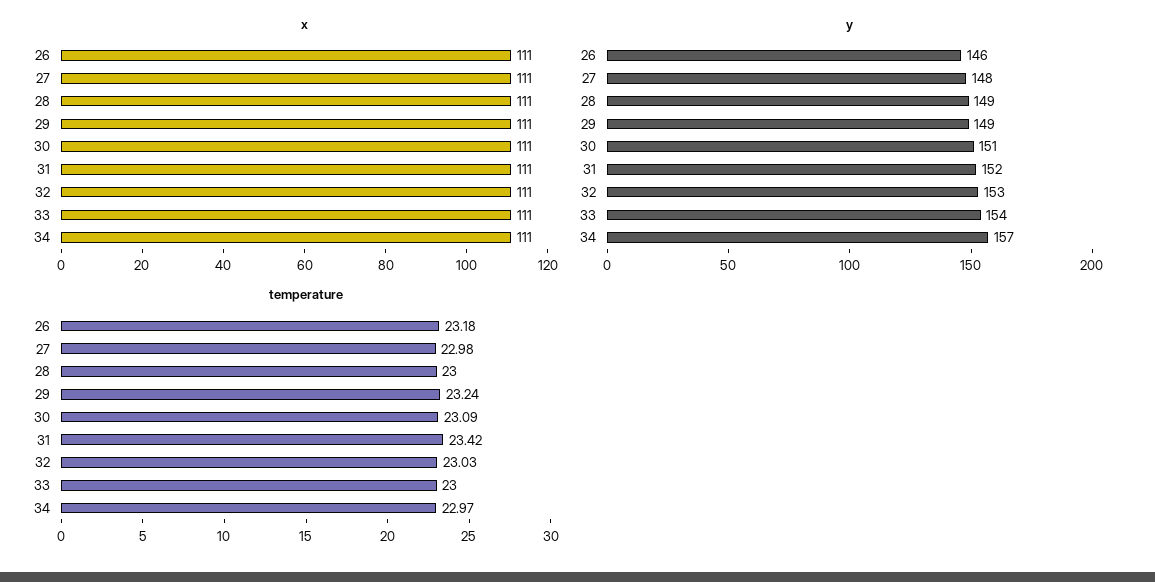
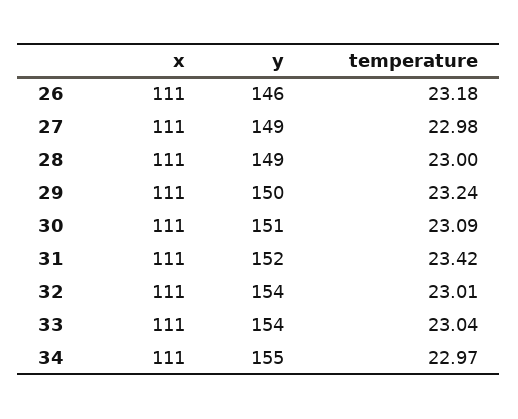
y, 27: 148 -> 149
y, 29: 149 -> 150
y, 32: 153 -> 154
y, 34: 157 -> 155
temperature, 32: 23.03 -> 23.01
temperature, 33: 23 -> 23.04

